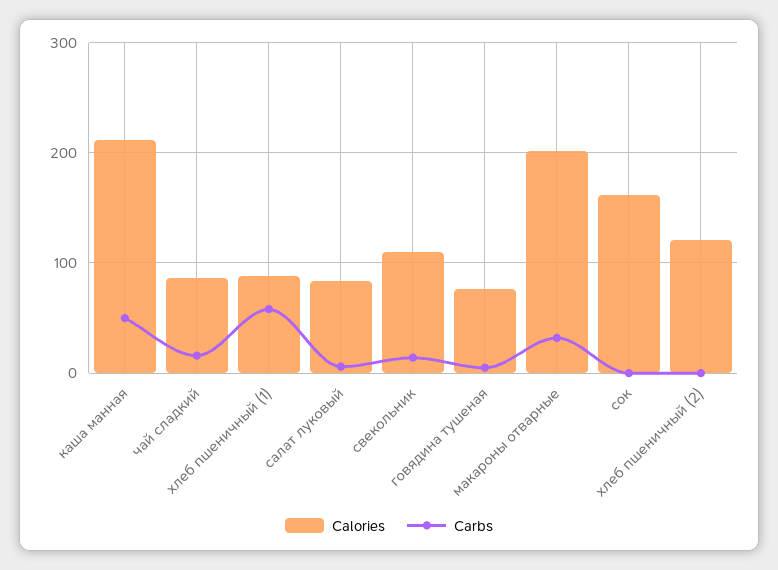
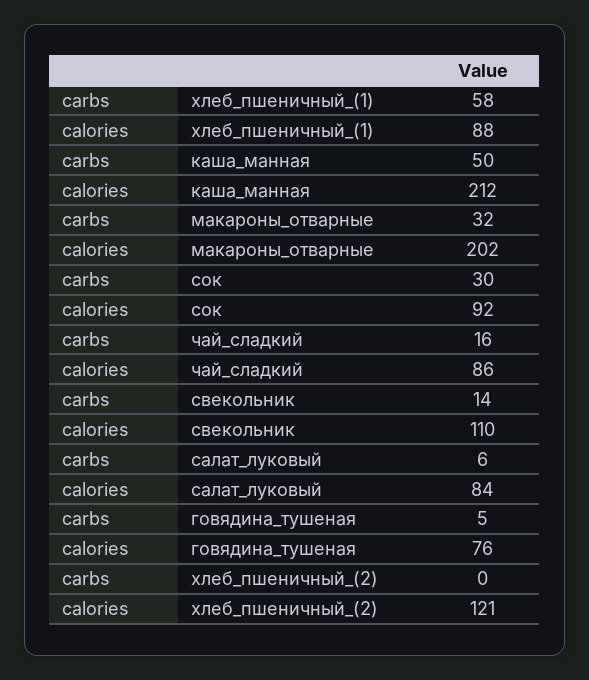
Calories, сок: 160 -> 92
Carbs, сок: 0 -> 30

